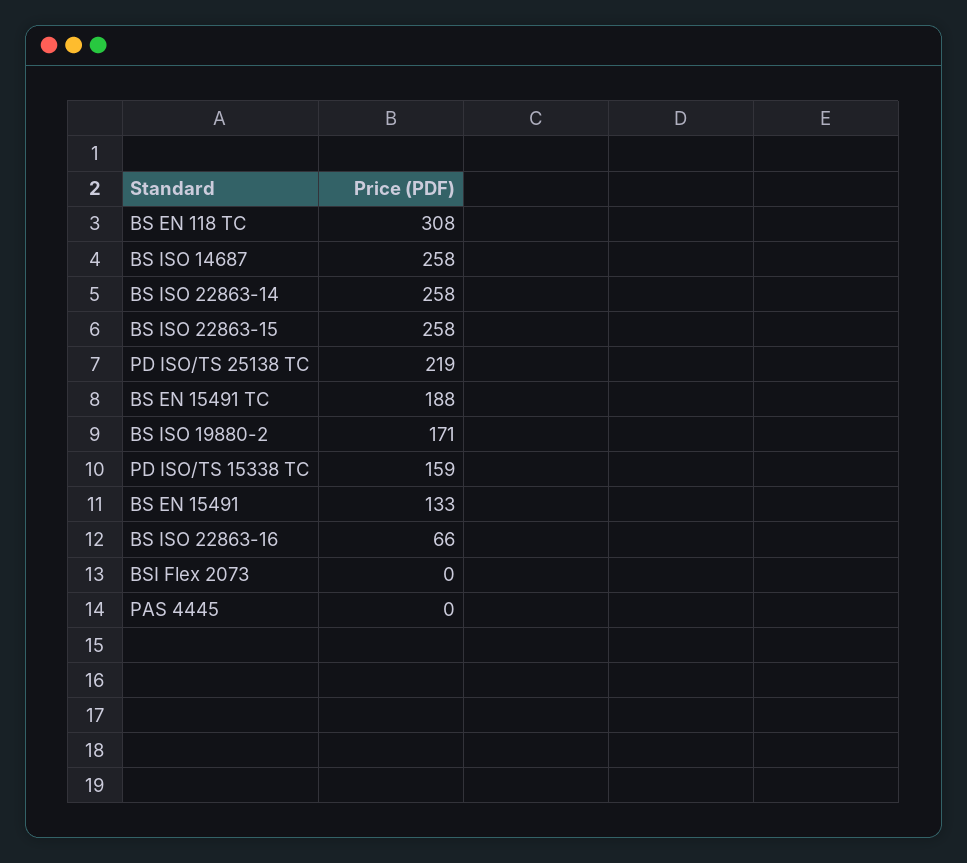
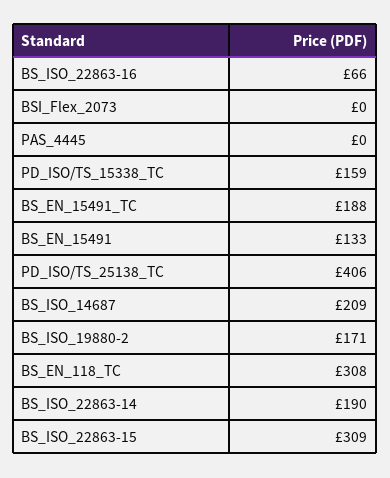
BS ISO 14687: 258 -> 209
BS ISO 22863-14: 258 -> 190
BS ISO 22863-15: 258 -> 309
PD ISO/TS 25138 TC: 219 -> 406

